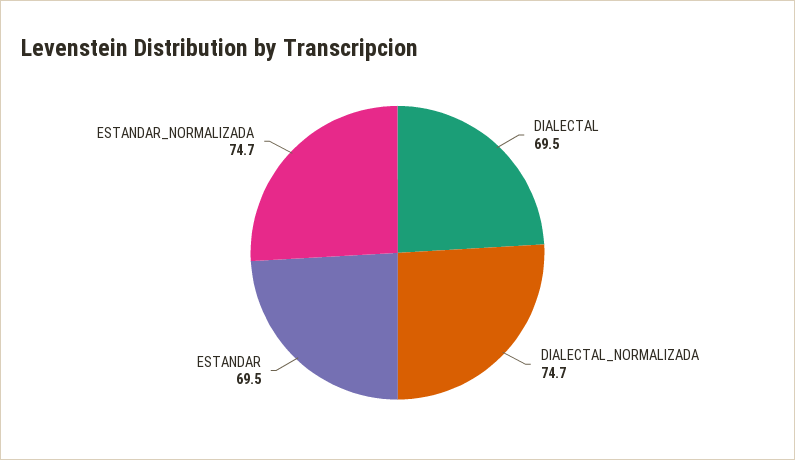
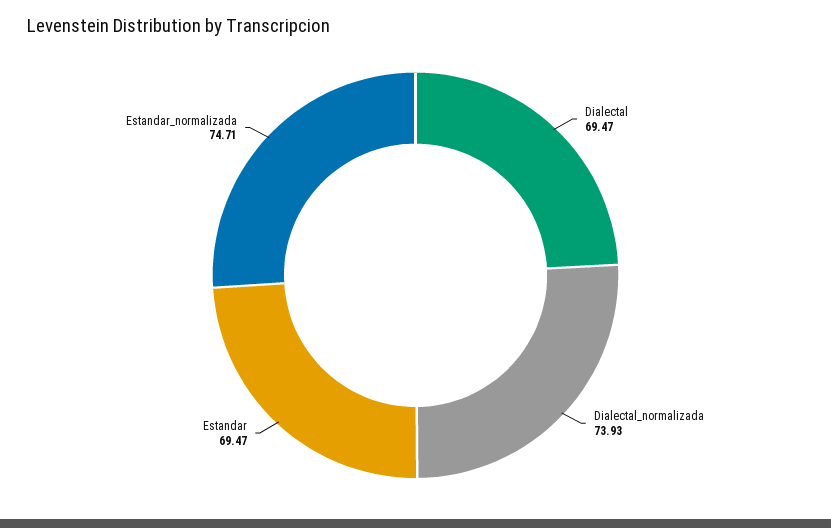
DIALECTAL_NORMALIZADA: 74.7 -> 73.93

